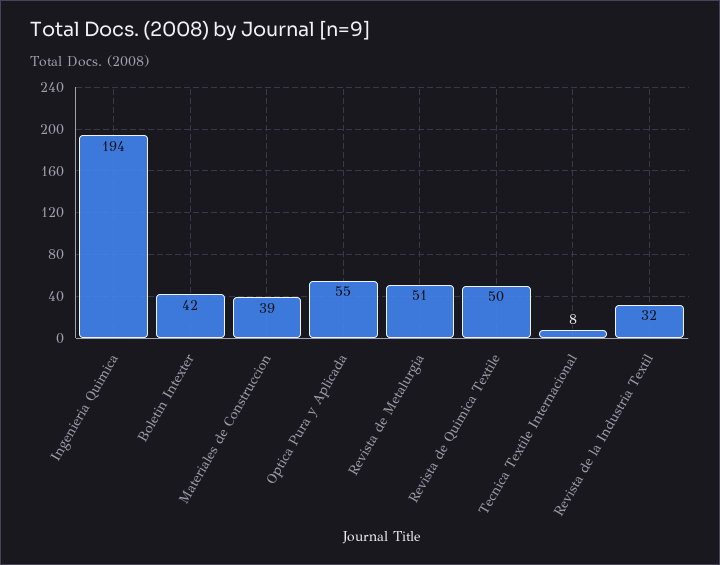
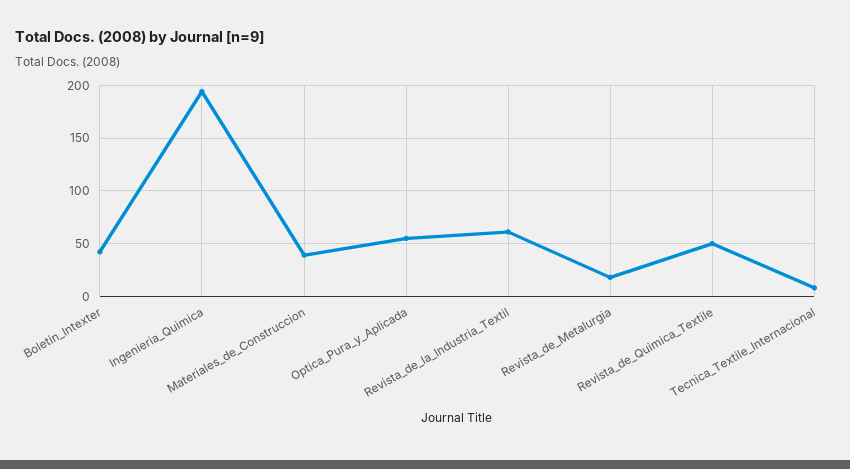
Revista de Metalurgia: 51 -> 20
Revista de la Industria Textil: 32 -> 60

